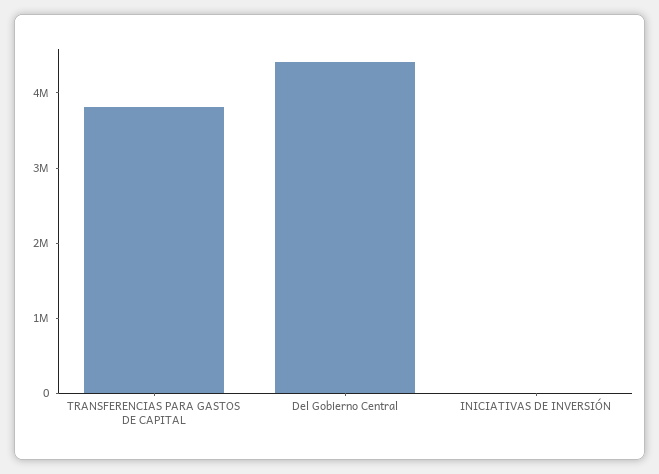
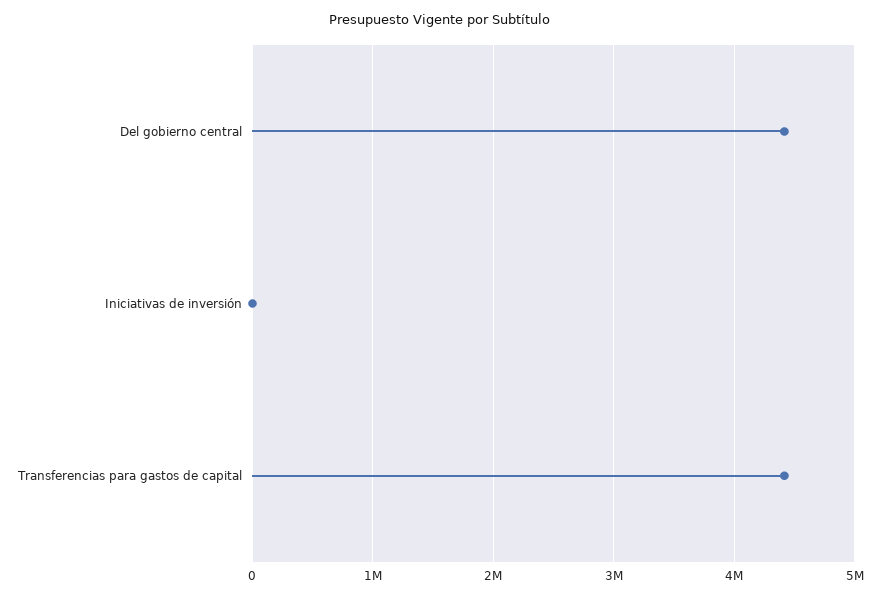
TRANSFERENCIAS PARA GASTOS DE CAPITAL: 3800000 -> 4400000

